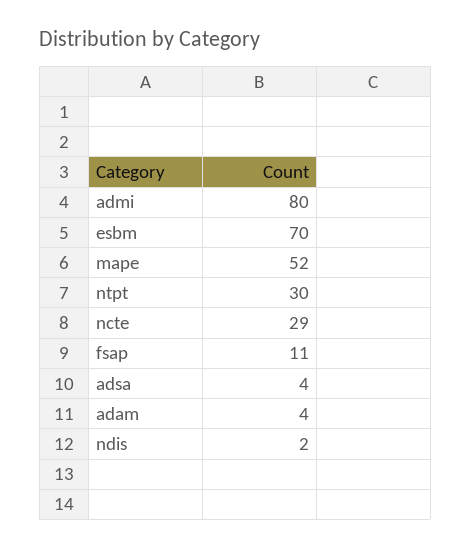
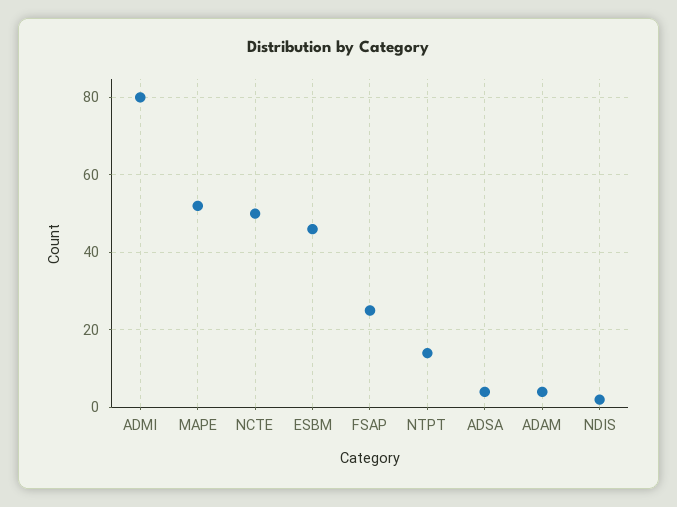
esbm: 70 -> 45
ntpt: 30 -> 15
ncte: 29 -> 50
fsap: 11 -> 25

